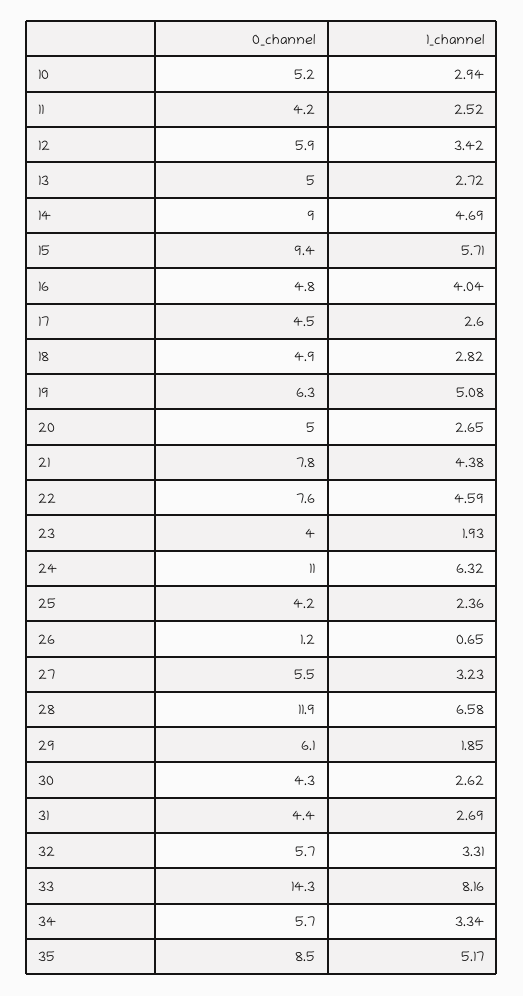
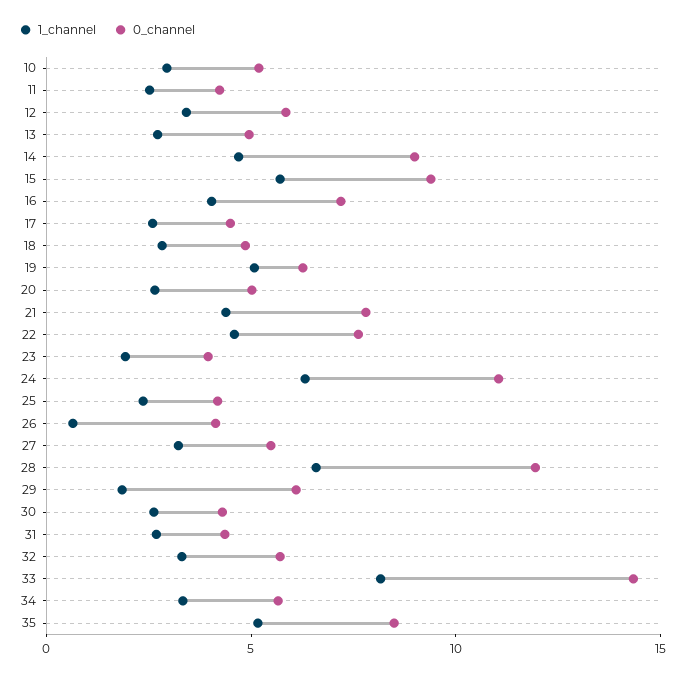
0_channel, 16: 4.8 -> 7
0_channel, 26: 1.2 -> 4

